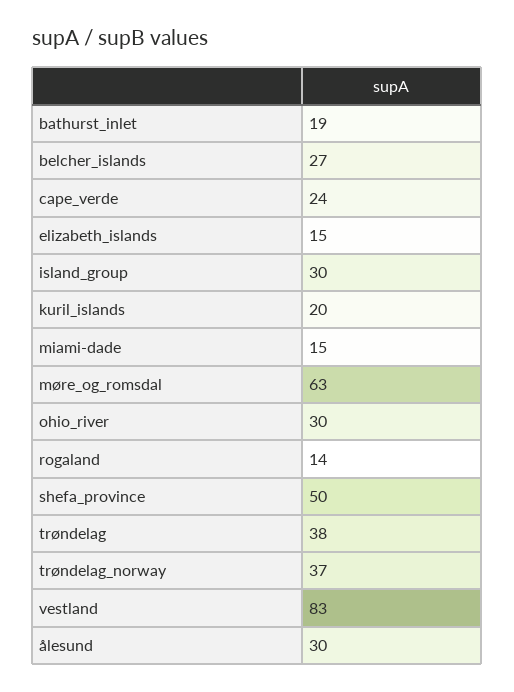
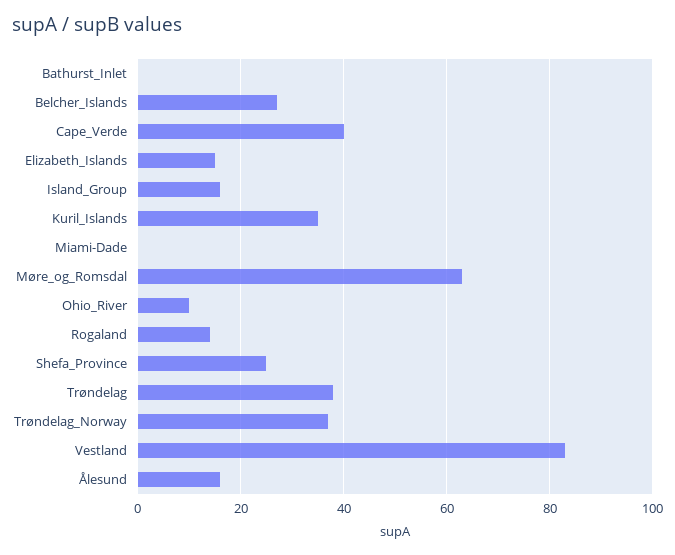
bathurst_inlet: 19 -> 0
cape_verde: 24 -> 40
island_group: 30 -> 15
kuril_islands: 20 -> 35
miami-dade: 15 -> 0
ohio_river: 30 -> 10
shefa_province: 50 -> 25
ålesund: 30 -> 15

